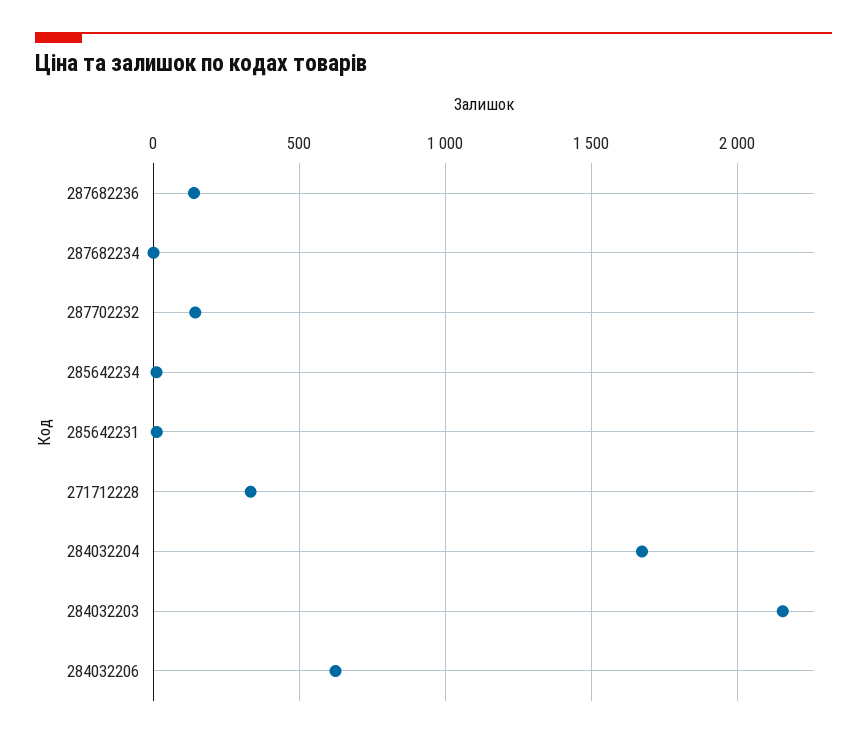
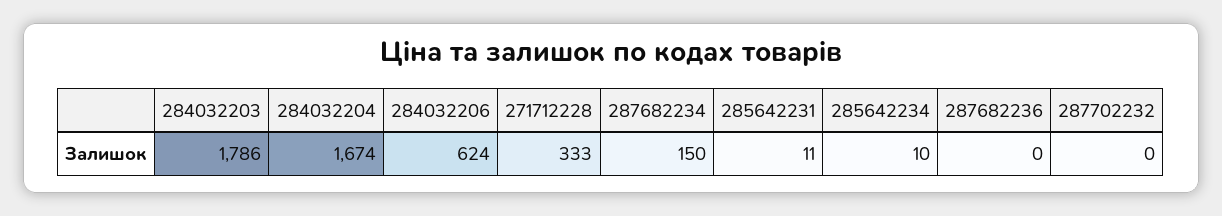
287682236: 150 -> 0
287682234: 0 -> 150
287702232: 150 -> 0
284032203: 2150 -> 1786

